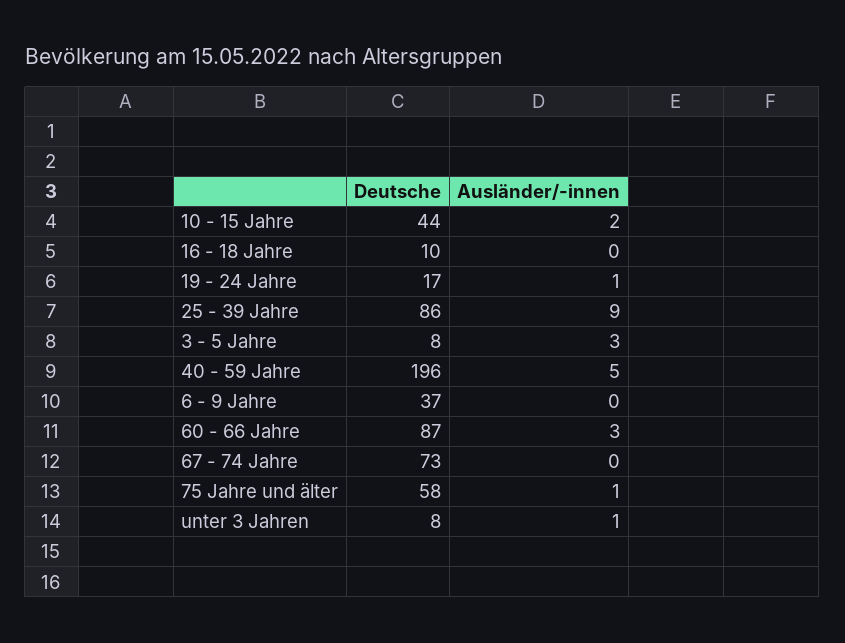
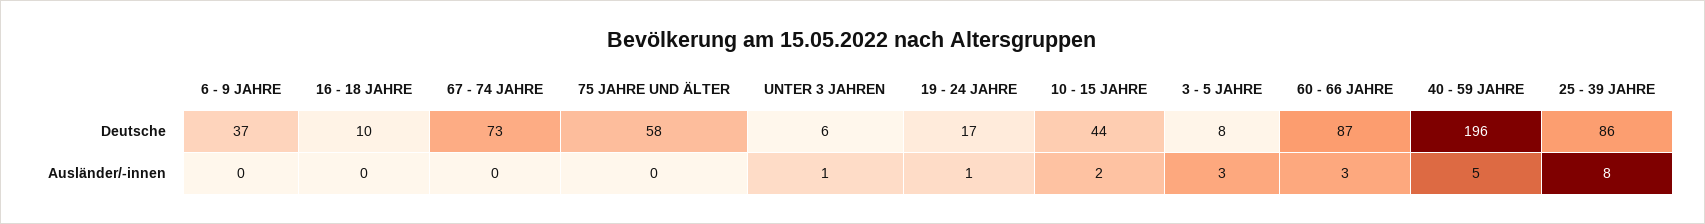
Ausländer/-innen, 25 - 39 Jahre: 9 -> 8
Ausländer/-innen, 75 Jahre und älter: 1 -> 0
Deutsche, unter 3 Jahren: 8 -> 6

